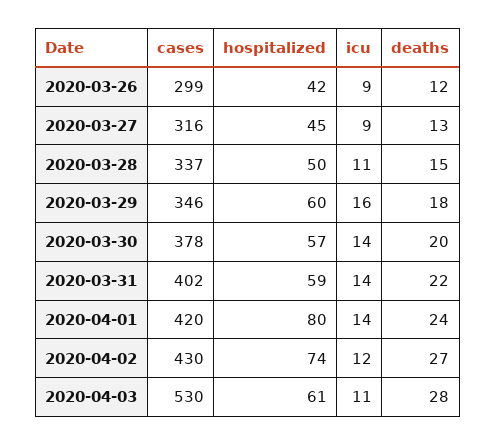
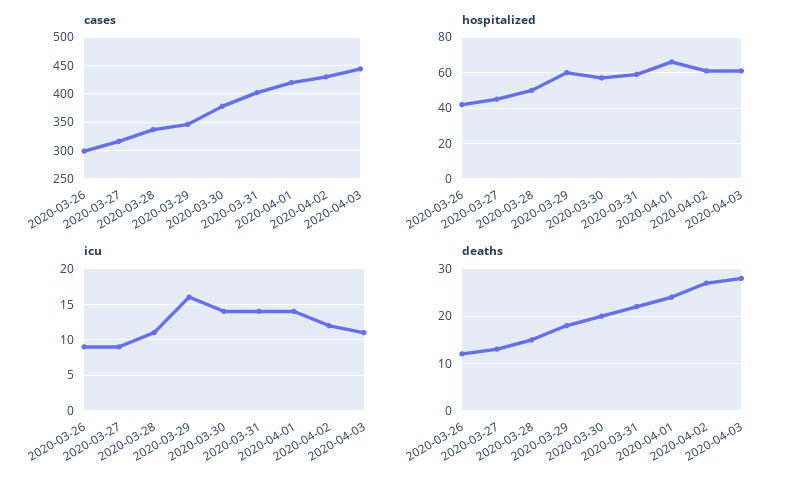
hospitalized, 2020-04-01: 80 -> 65
hospitalized, 2020-04-02: 74 -> 60
cases, 2020-04-03: 530 -> 450

